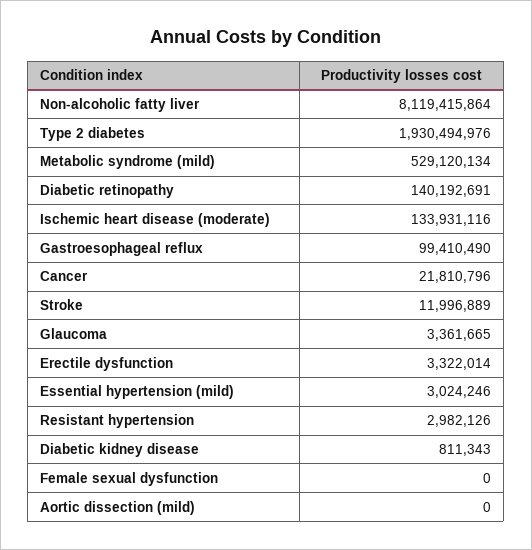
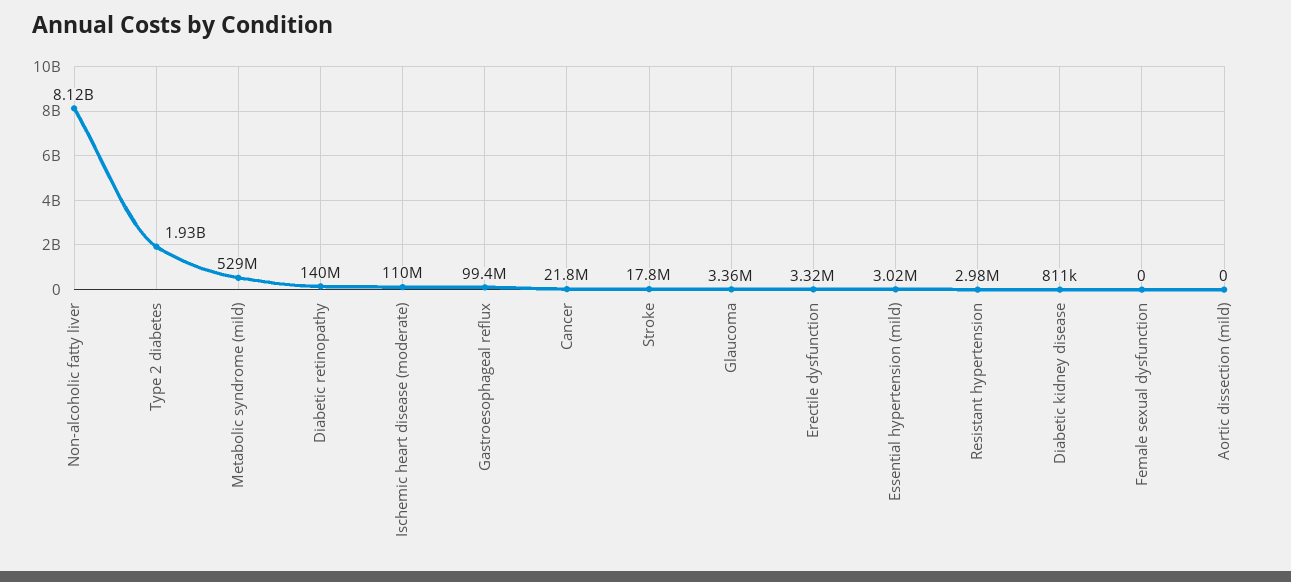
Ischemic heart disease (moderate): 133931116 -> 110000000
Stroke: 11996889 -> 17800000

